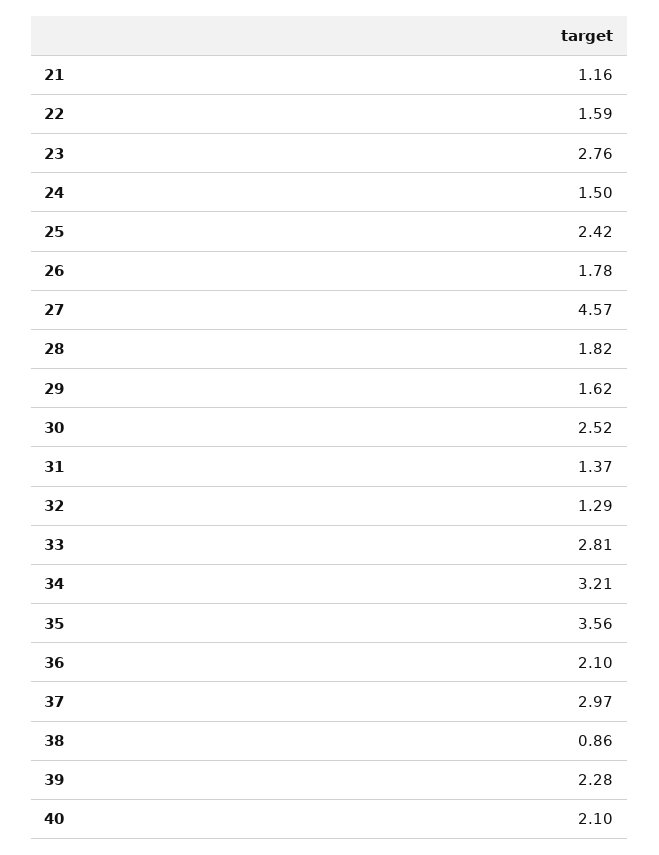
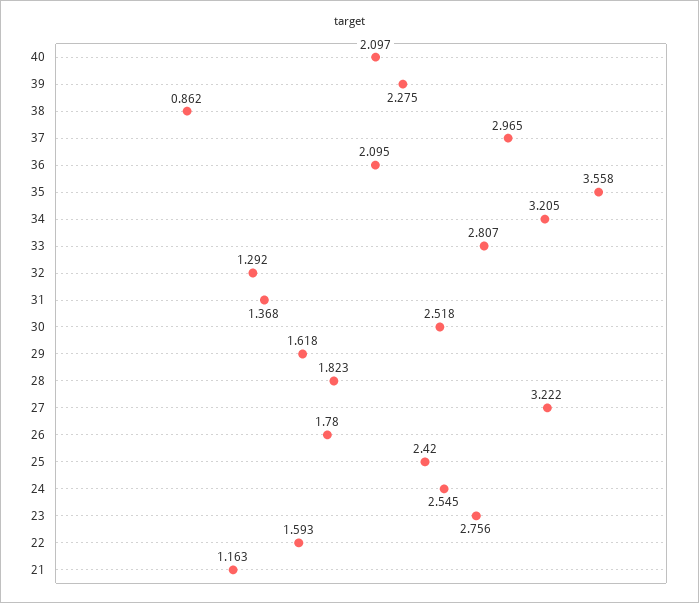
24: 1.5 -> 2.545
27: 4.57 -> 3.222

